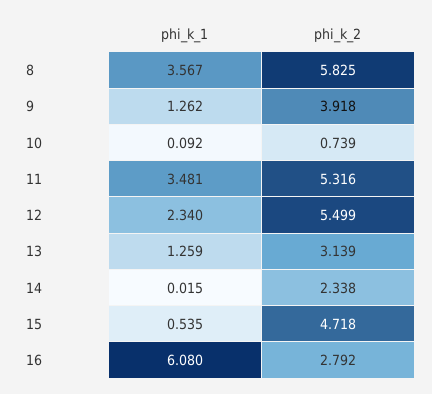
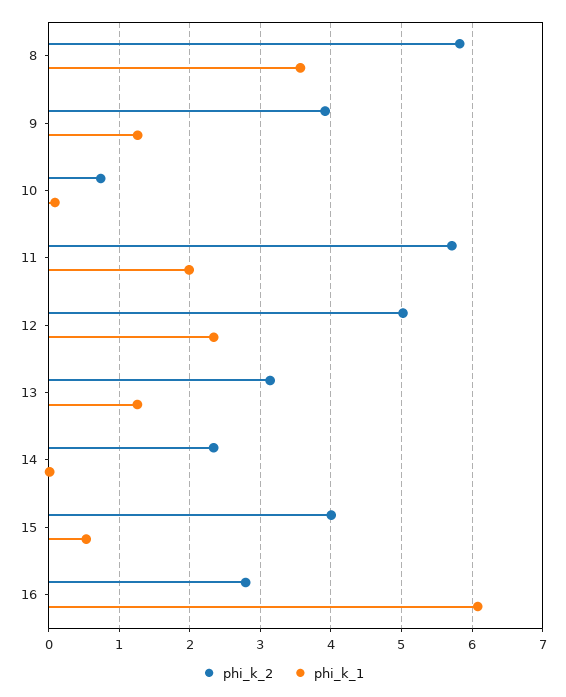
phi_k_1, 11: 3.481 -> 2
phi_k_2, 11: 5.316 -> 5.7
phi_k_2, 12: 5.499 -> 5
phi_k_2, 15: 4.718 -> 4

